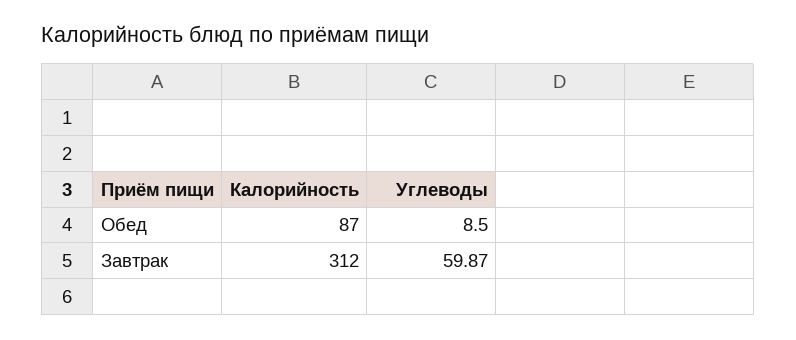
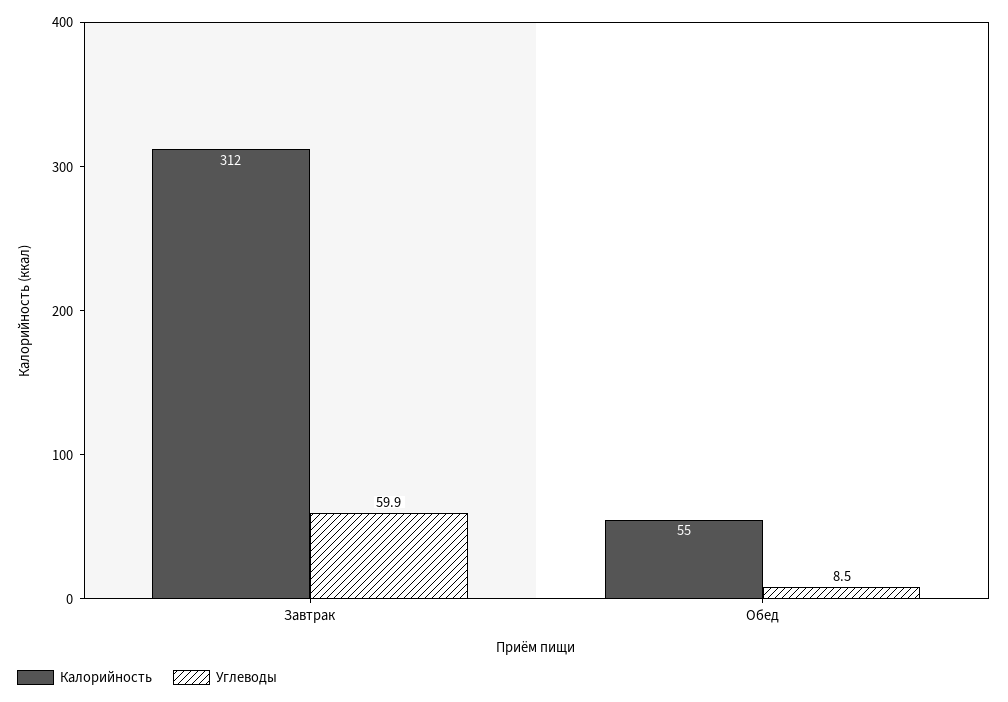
Калорийность, Обед: 87 -> 55

